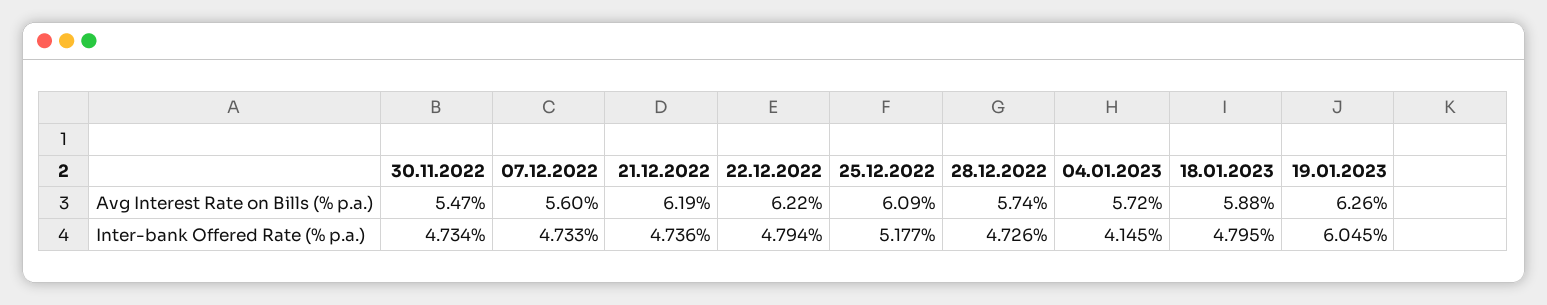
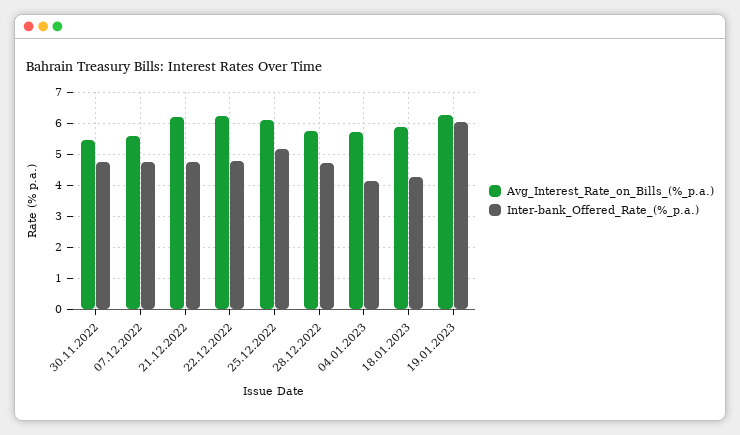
Inter-bank Offered Rate (% p.a.), 18.01.2023: 4.795 -> 4.2

